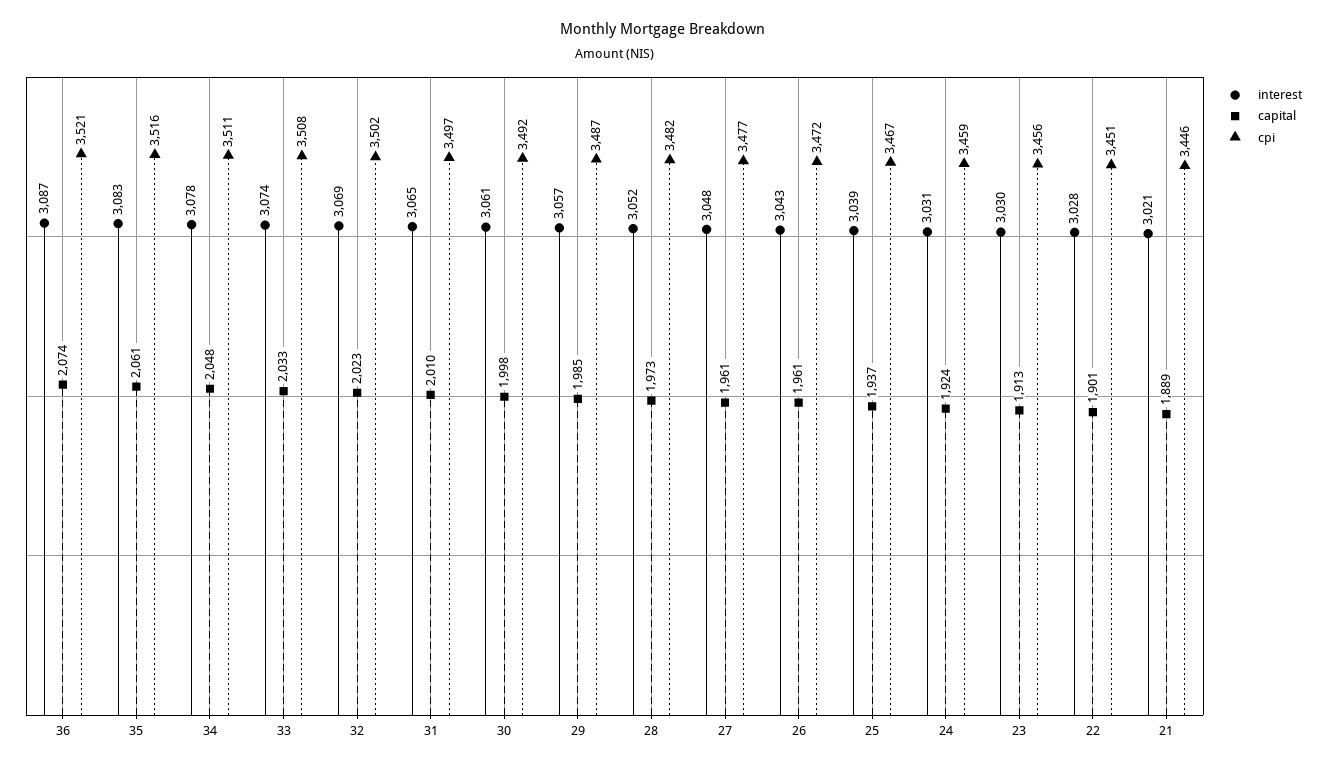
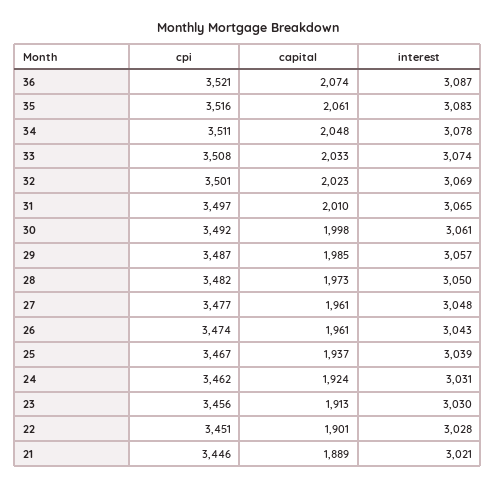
cpi, 32: 3502 -> 3501
interest, 28: 3052 -> 3050
cpi, 26: 3472 -> 3474
cpi, 24: 3459 -> 3462

